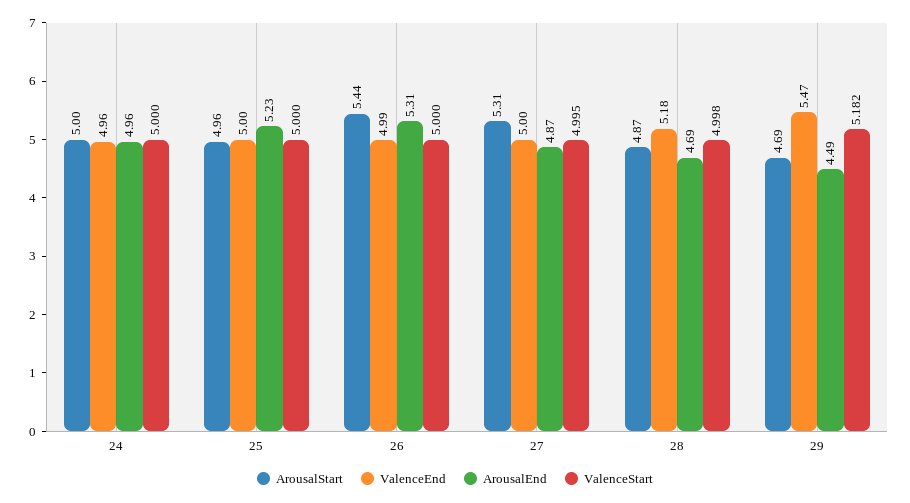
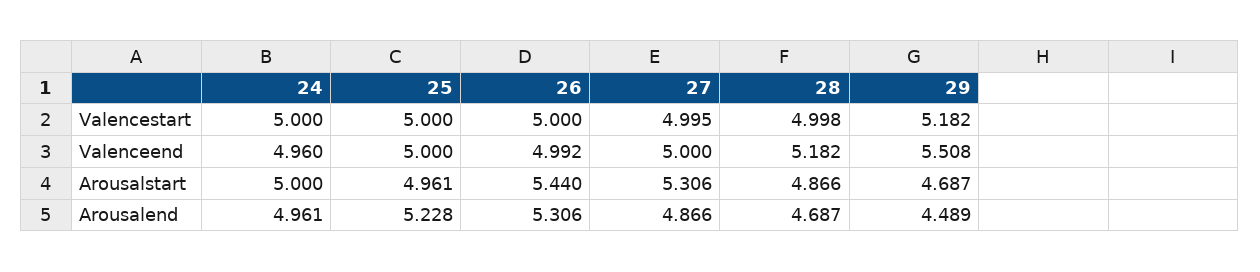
ValenceEnd, 29: 5.47 -> 5.508

